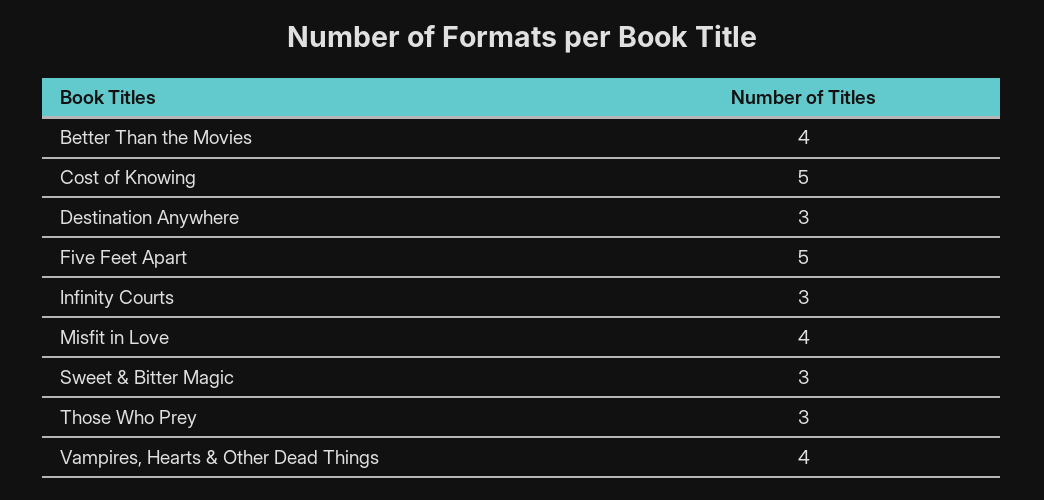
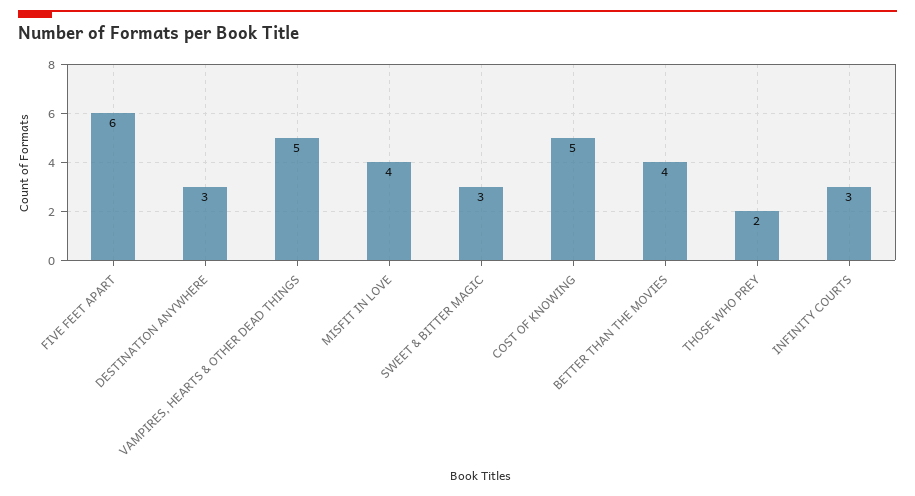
Five Feet Apart: 5 -> 6
Those Who Prey: 3 -> 2
Vampires, Hearts & Other Dead Things: 4 -> 5

